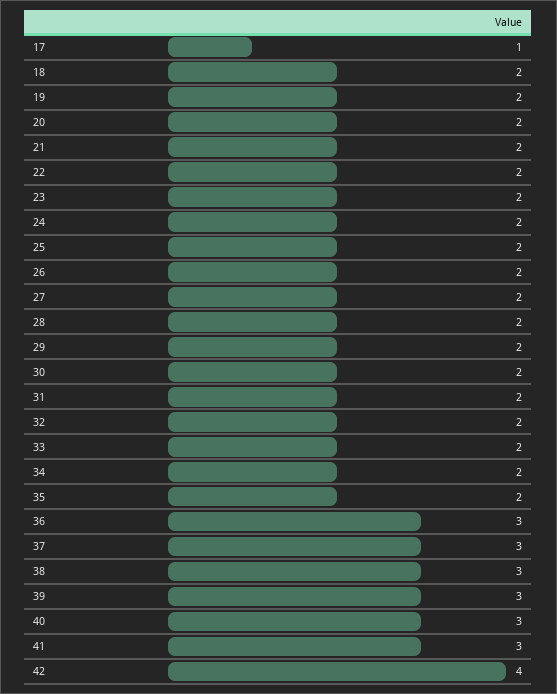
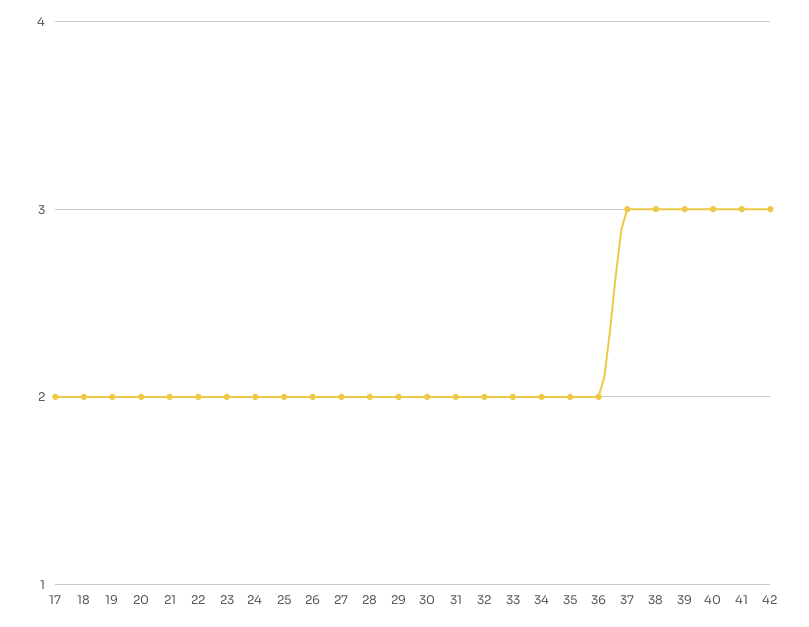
17: 1 -> 2
36: 3 -> 2
42: 4 -> 3

